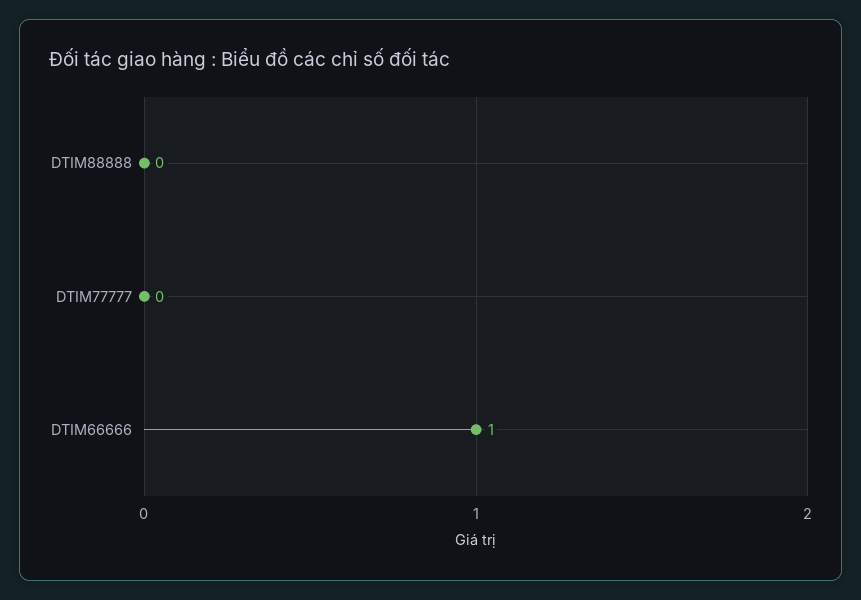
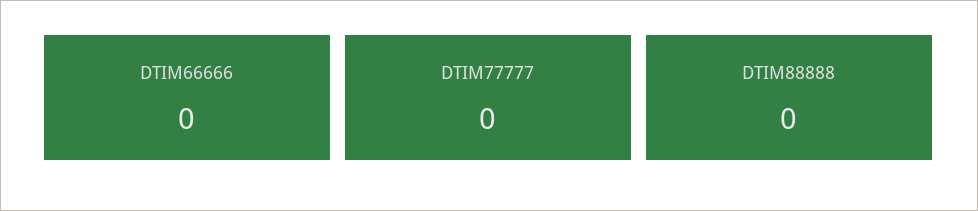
DTIM66666: 1 -> 0

